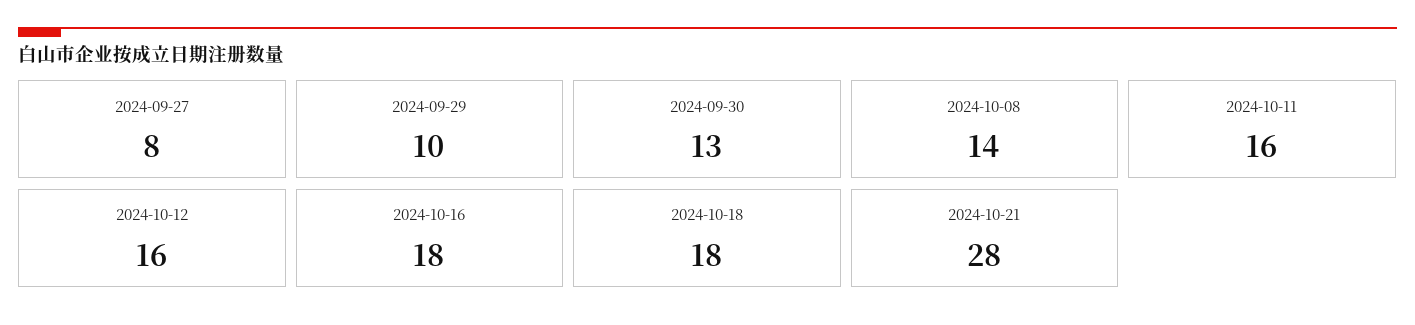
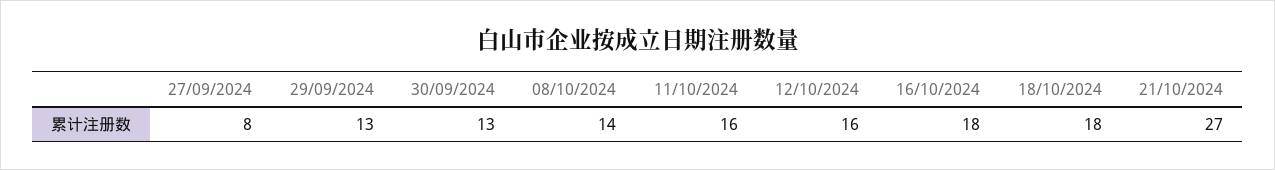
2024-09-29: 10 -> 13
2024-10-21: 28 -> 27

